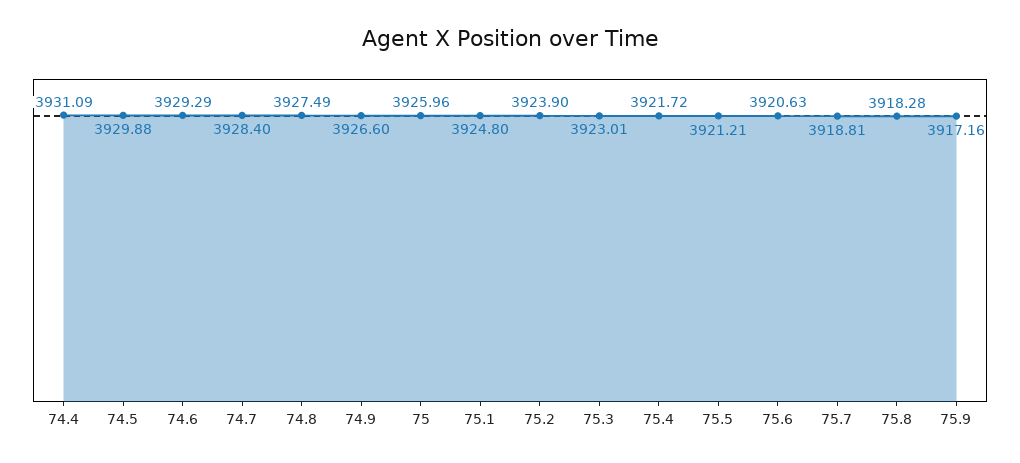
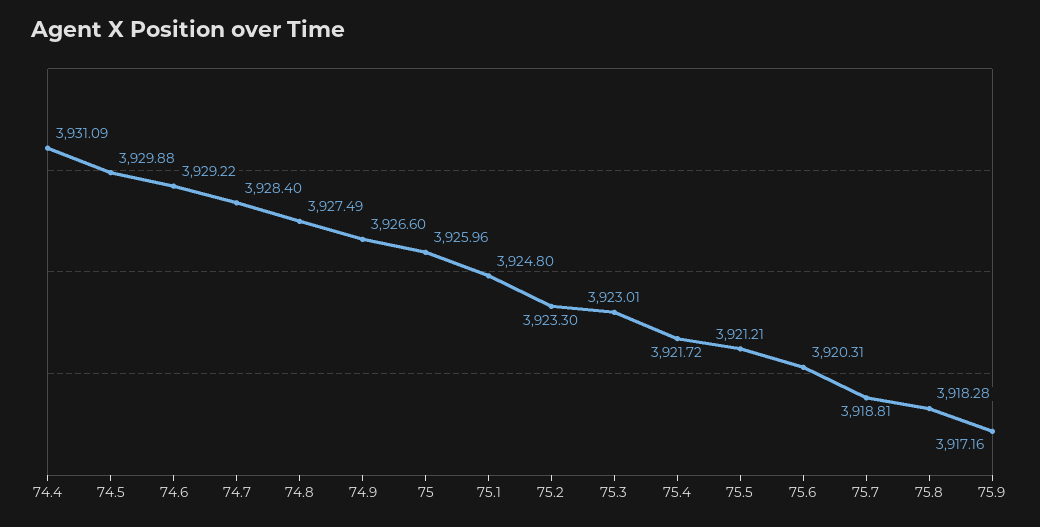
74.6: 3929.29 -> 3929.22
75.2: 3923.9 -> 3923.3
75.6: 3920.63 -> 3920.31

